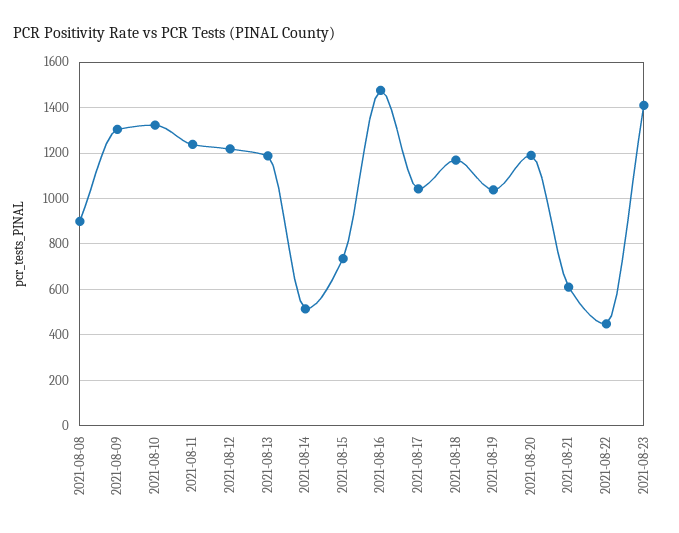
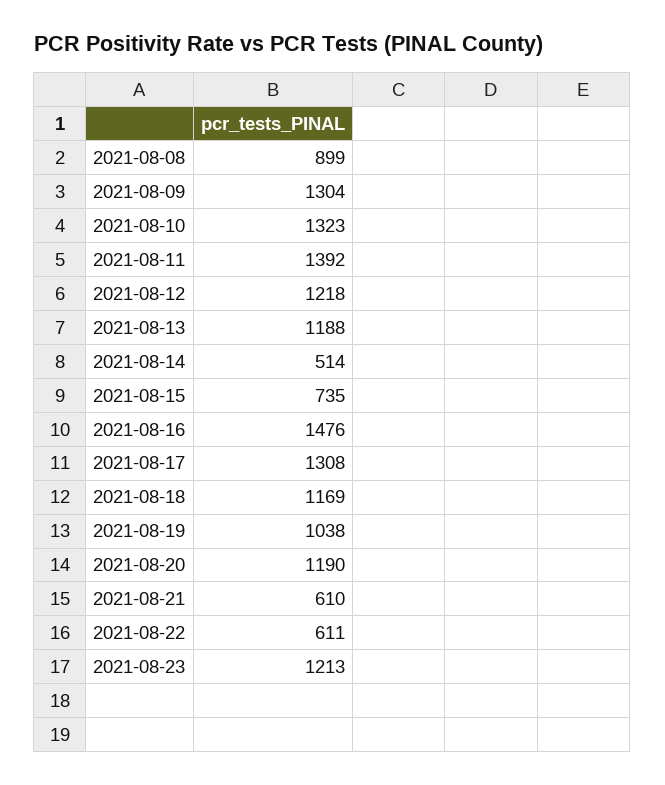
2021-08-11: 1250 -> 1392
2021-08-17: 1050 -> 1308
2021-08-22: 450 -> 611
2021-08-23: 1400 -> 1213

